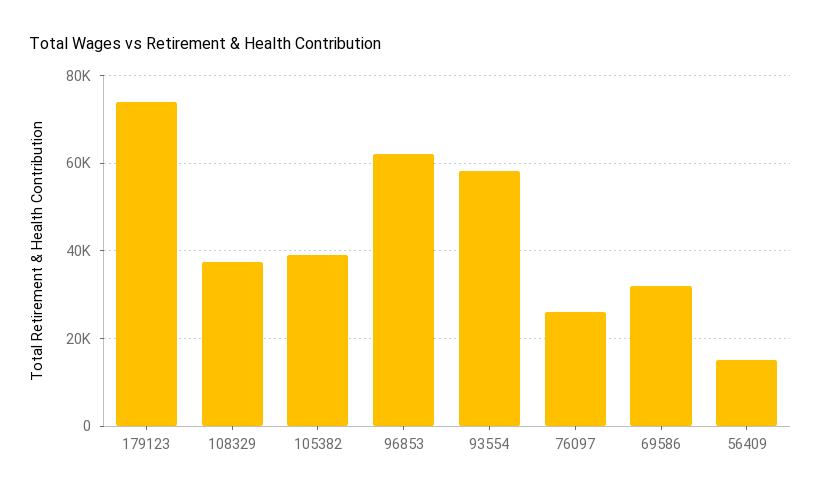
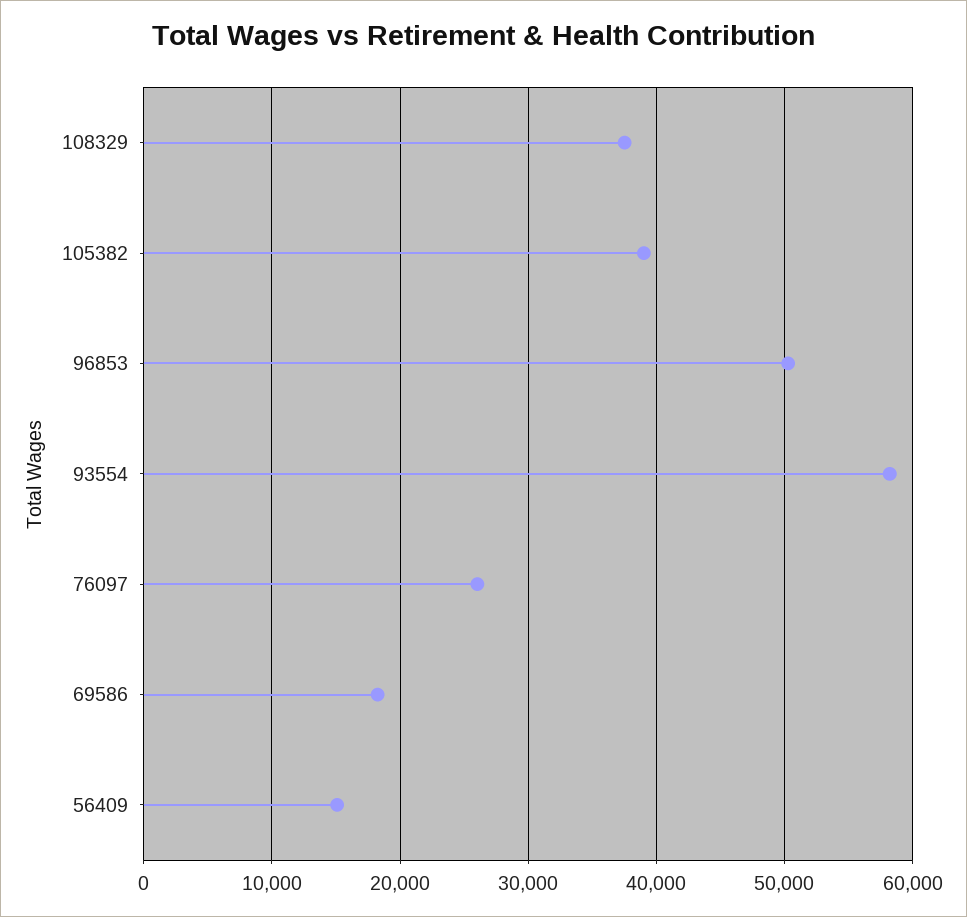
179123: 74000 -> none
96853: 62000 -> 50000
69586: 32000 -> 18000

